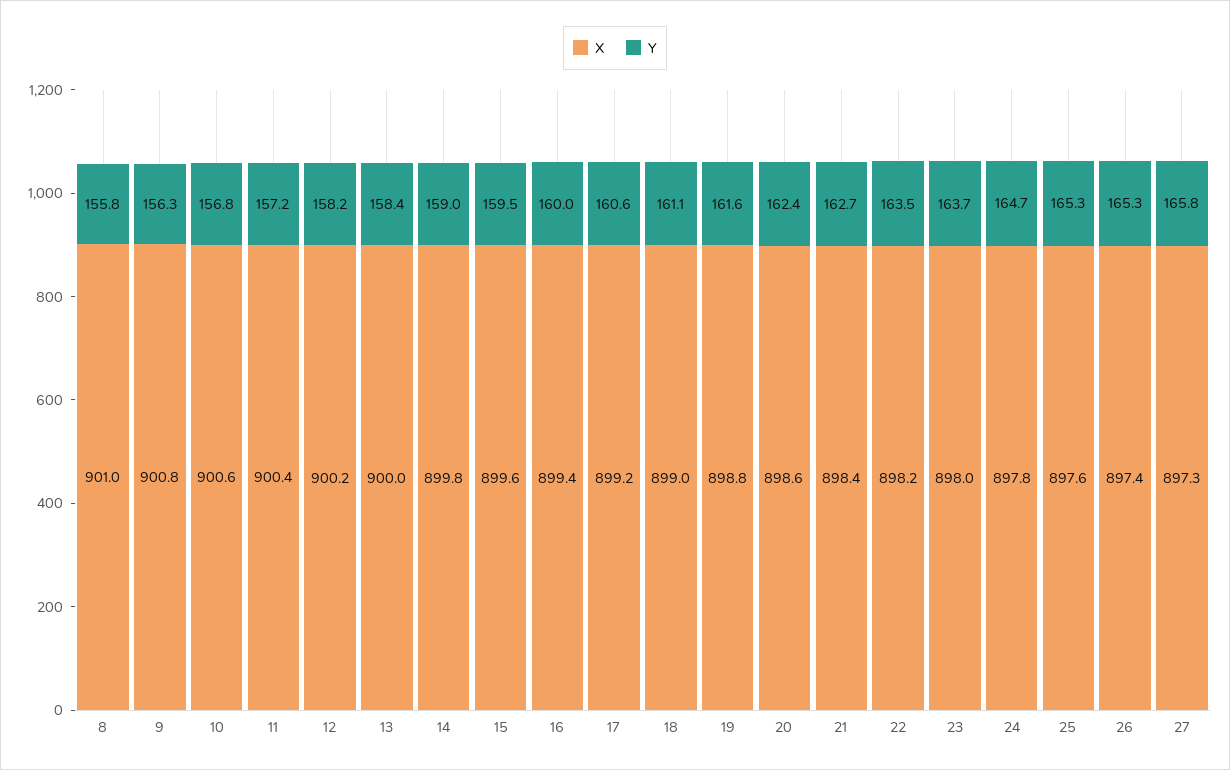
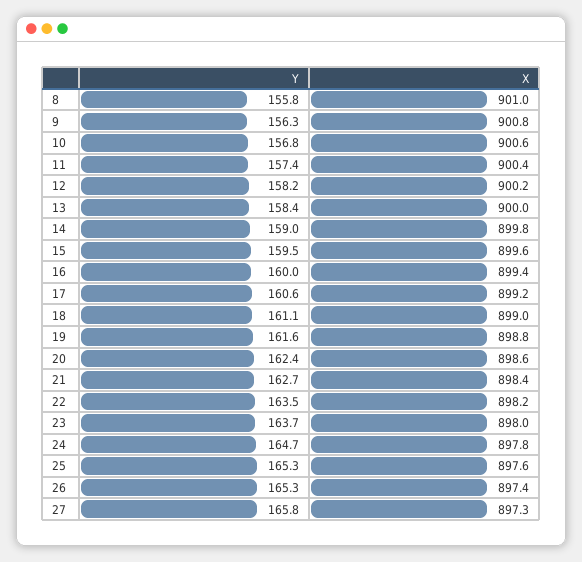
Y, 11: 157.2 -> 157.4

